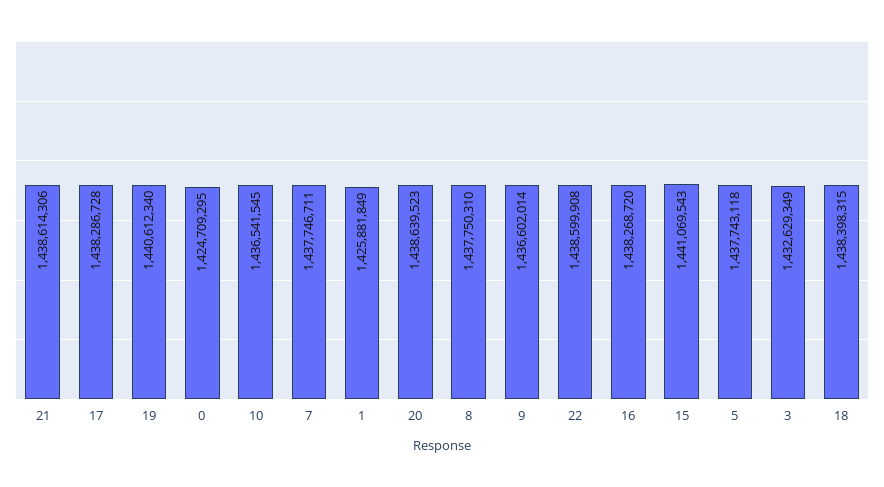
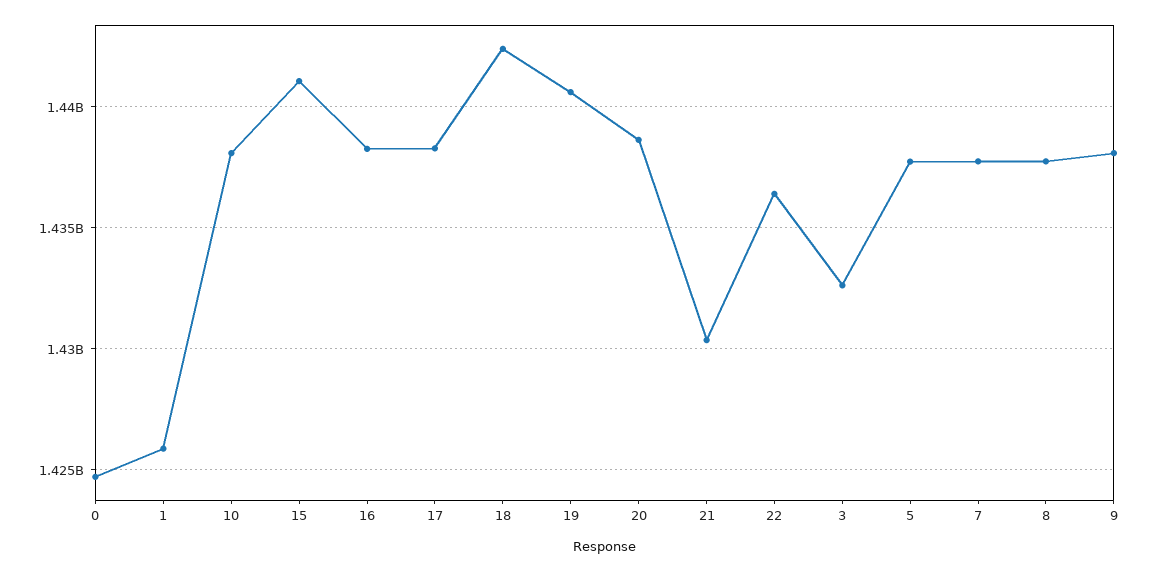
21: 1438614306 -> 1430500000
10: 1436541545 -> 1438000000
9: 1436602014 -> 1438000000
22: 1438599908 -> 1436500000
18: 1438398315 -> 1442500000

